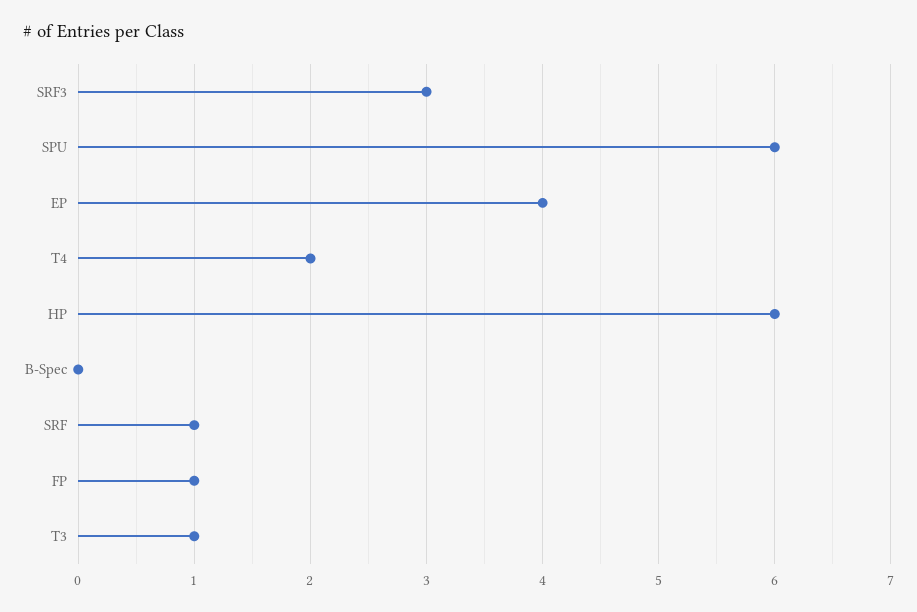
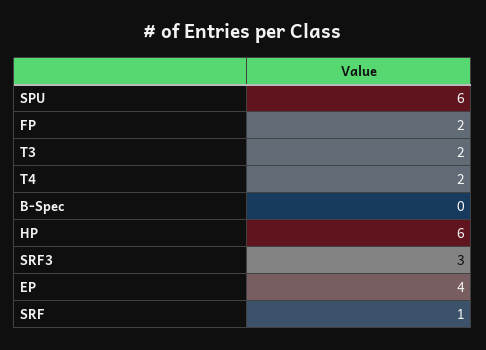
FP: 1 -> 2
T3: 1 -> 2

